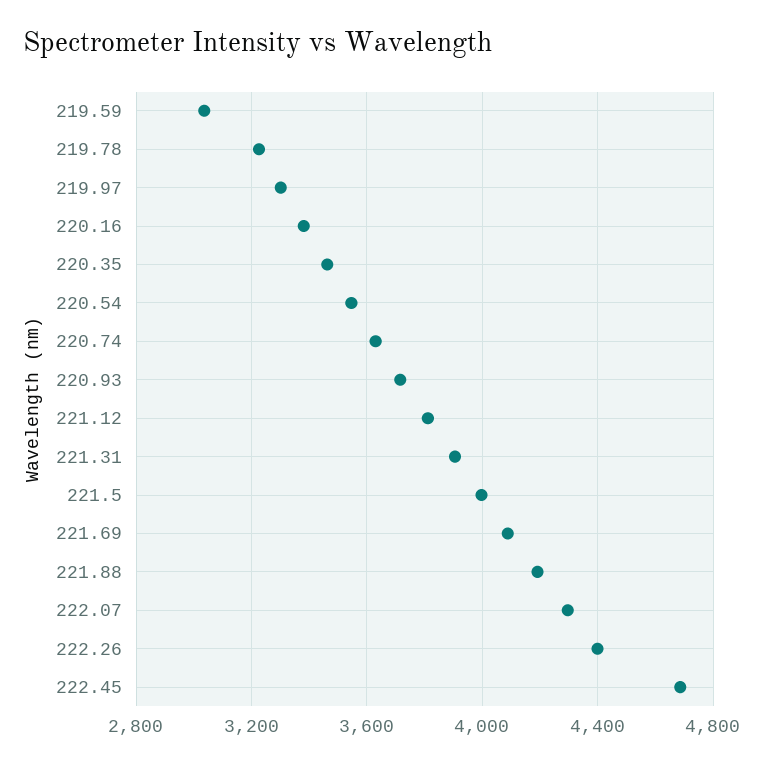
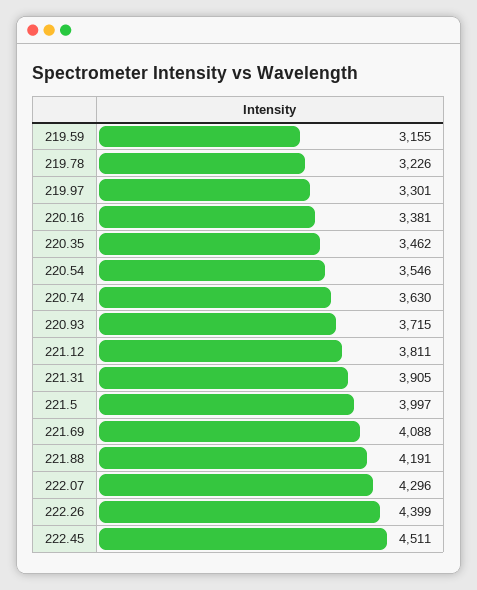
219.59: 3050 -> 3155
222.45: 4700 -> 4511

